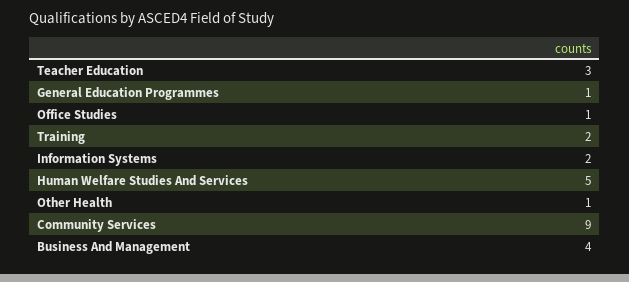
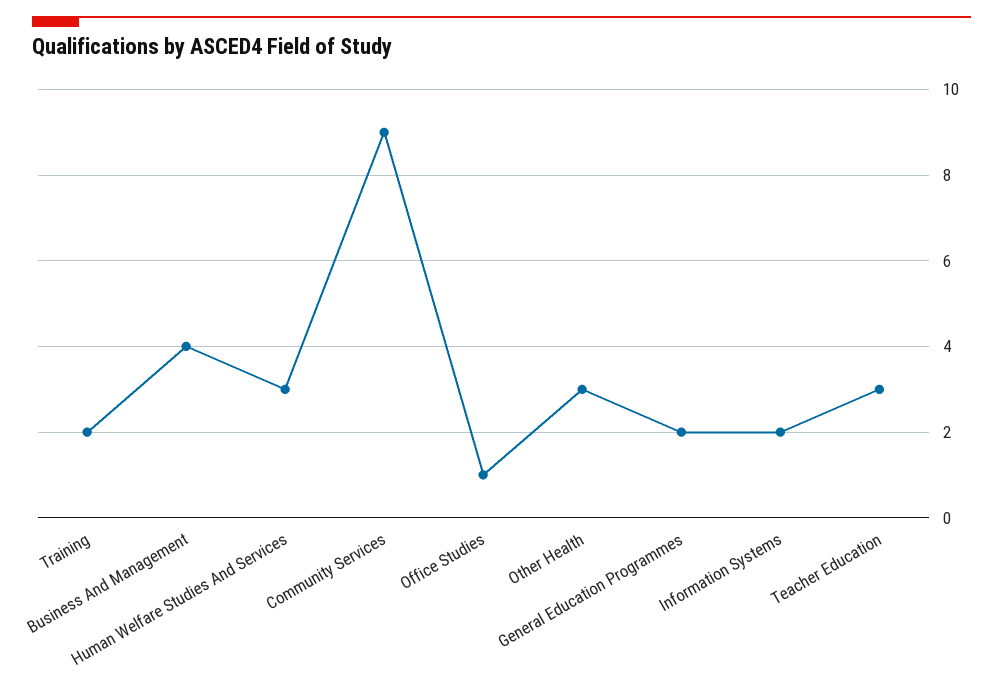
General Education Programmes: 1 -> 2
Human Welfare Studies And Services: 5 -> 3
Other Health: 1 -> 3

